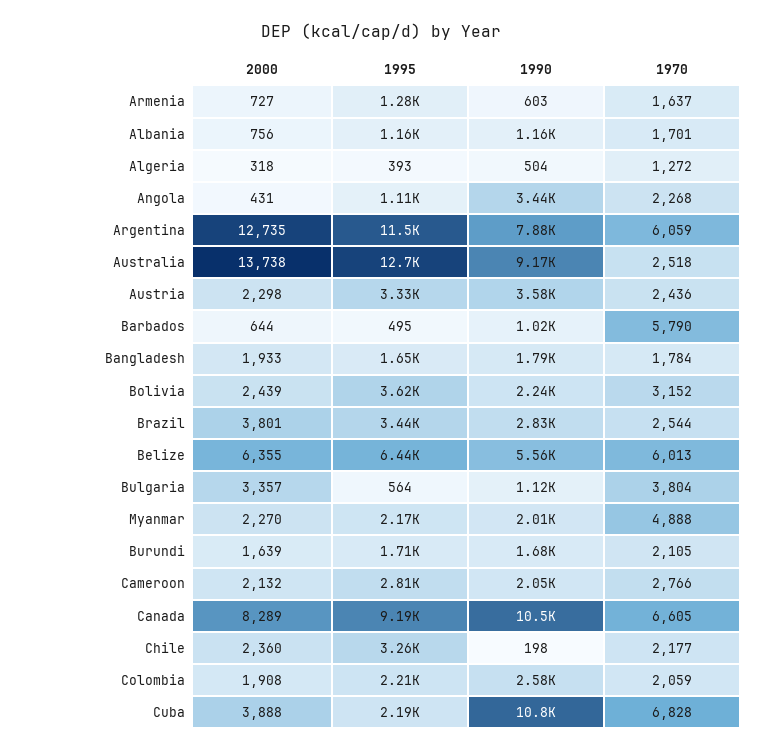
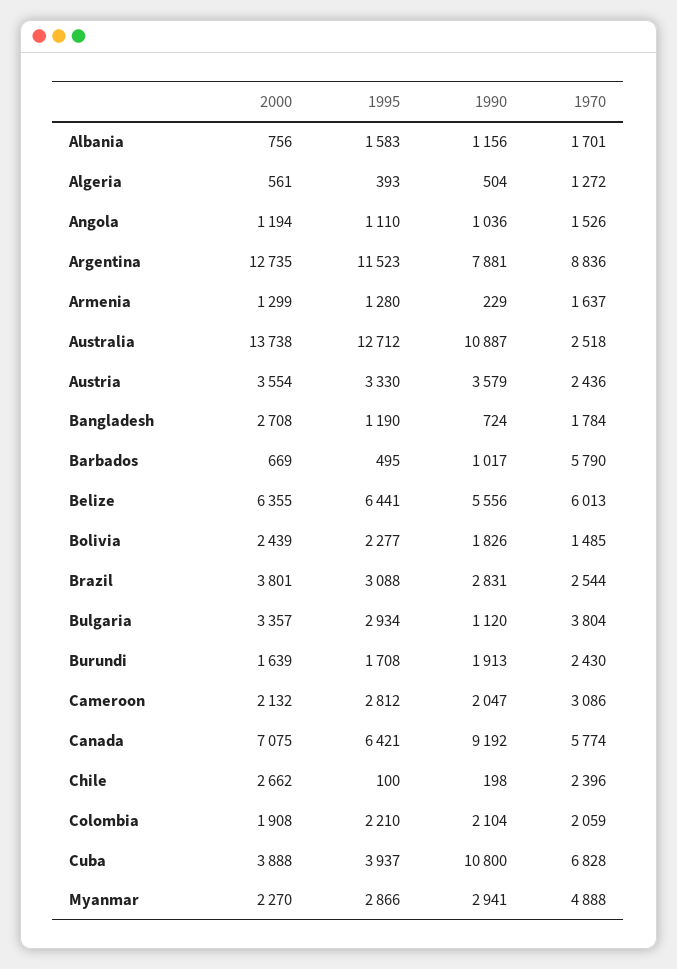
2000, Armenia: 727 -> 1299
1990, Armenia: 603 -> 229
1995, Albania: 1160 -> 1583
2000, Algeria: 318 -> 561
2000, Angola: 431 -> 1194
1990, Angola: 3440 -> 1036
1970, Angola: 2268 -> 1526
1970, Argentina: 6059 -> 8836
1990, Australia: 9170 -> 10887
2000, Austria: 2298 -> 3554
2000, Barbados: 644 -> 669
2000, Bangladesh: 1933 -> 2708
1995, Bangladesh: 1650 -> 1190
1990, Bangladesh: 1790 -> 724
1995, Bolivia: 3620 -> 2277
1990, Bolivia: 2240 -> 1826
1970, Bolivia: 3152 -> 1485
1995, Brazil: 3440 -> 3088
1995, Bulgaria: 564 -> 2934
1995, Myanmar: 2170 -> 2866
1990, Myanmar: 2010 -> 2941
1990, Burundi: 1680 -> 1913
1970, Burundi: 2105 -> 2430
1970, Cameroon: 2766 -> 3086
2000, Canada: 8289 -> 7075
1995, Canada: 9190 -> 6421
1990, Canada: 10500 -> 9192
1970, Canada: 6605 -> 5774
2000, Chile: 2360 -> 2662
1995, Chile: 3260 -> 100
1970, Chile: 2177 -> 2396
1990, Colombia: 2580 -> 2104
1995, Cuba: 2190 -> 3937

